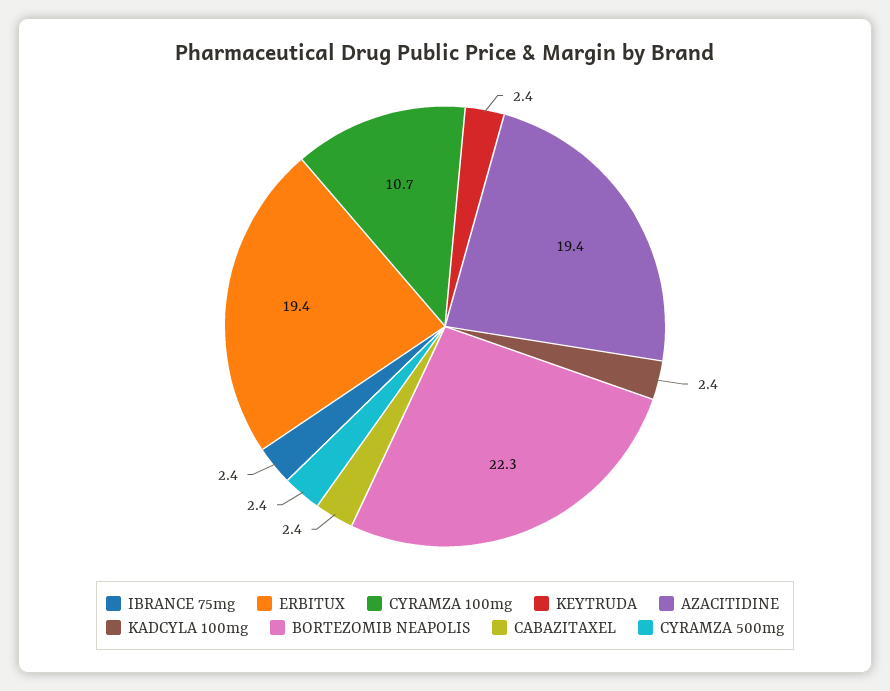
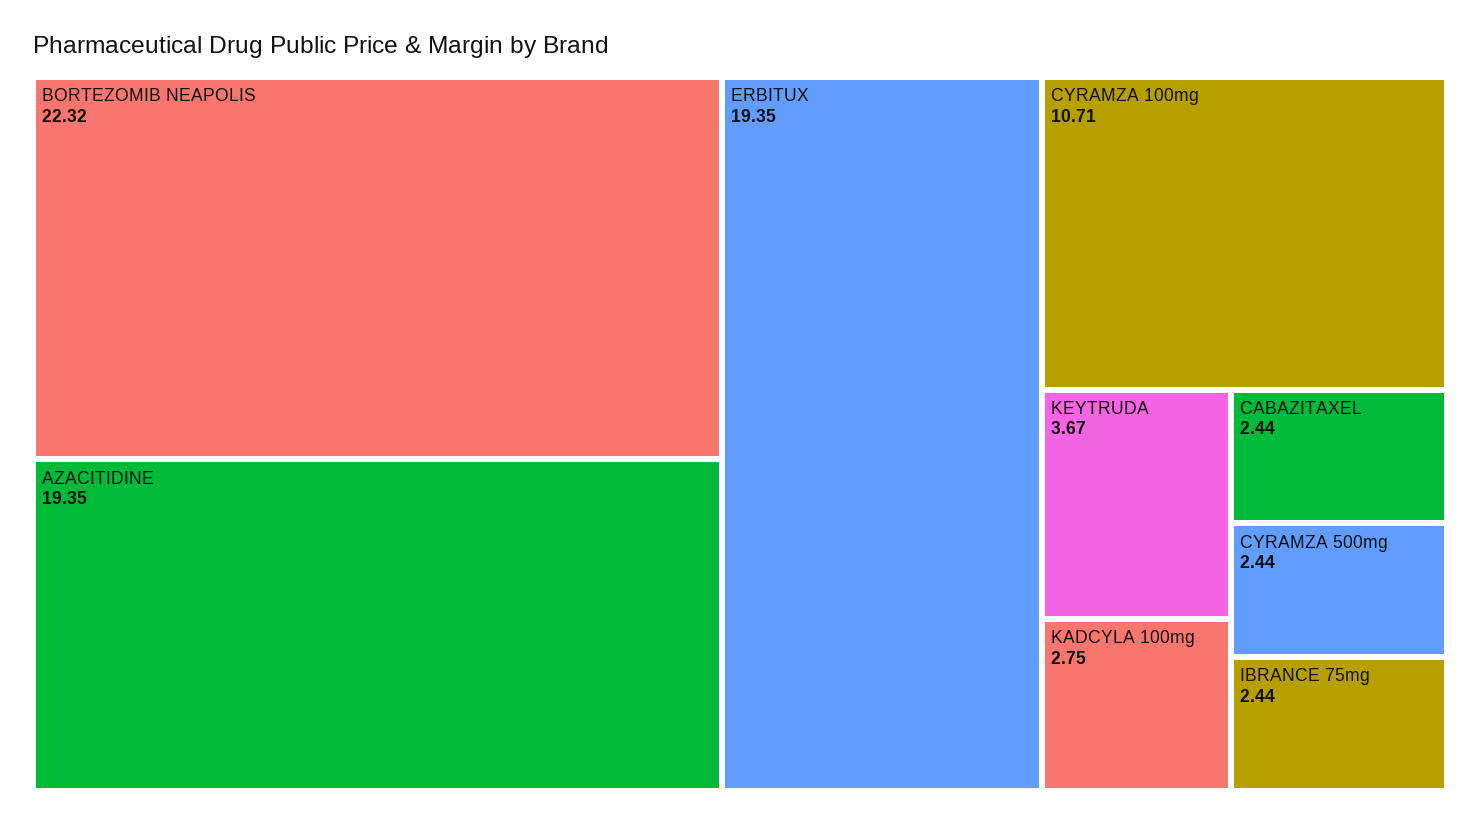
KEYTRUDA: 2.4 -> 3.67
KADCYLA 100mg: 2.4 -> 2.75

